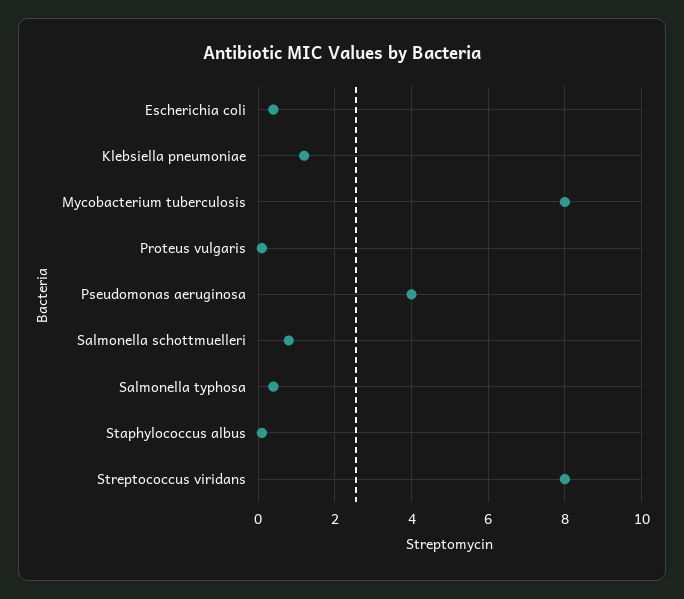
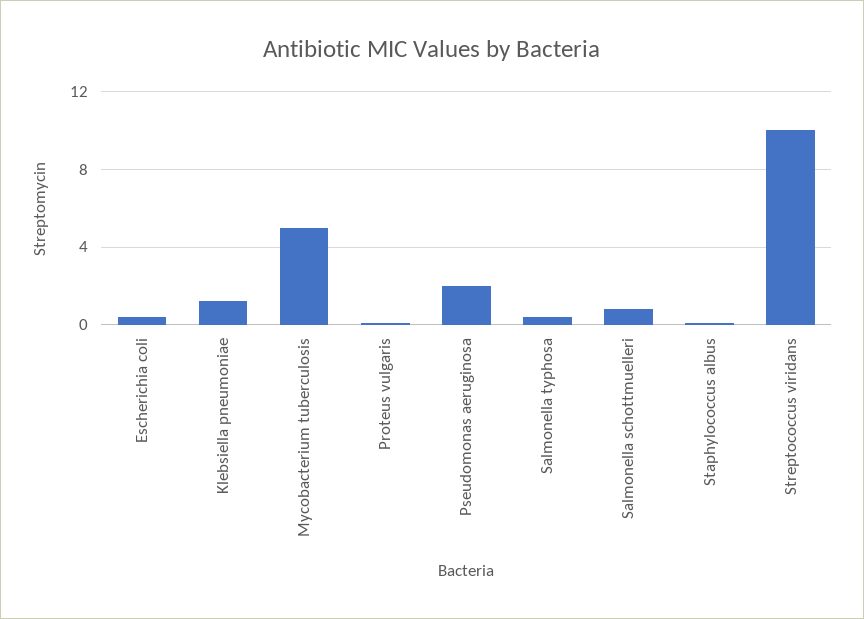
Mycobacterium tuberculosis: 8 -> 5
Pseudomonas aeruginosa: 4 -> 2
Streptococcus viridans: 8 -> 10

